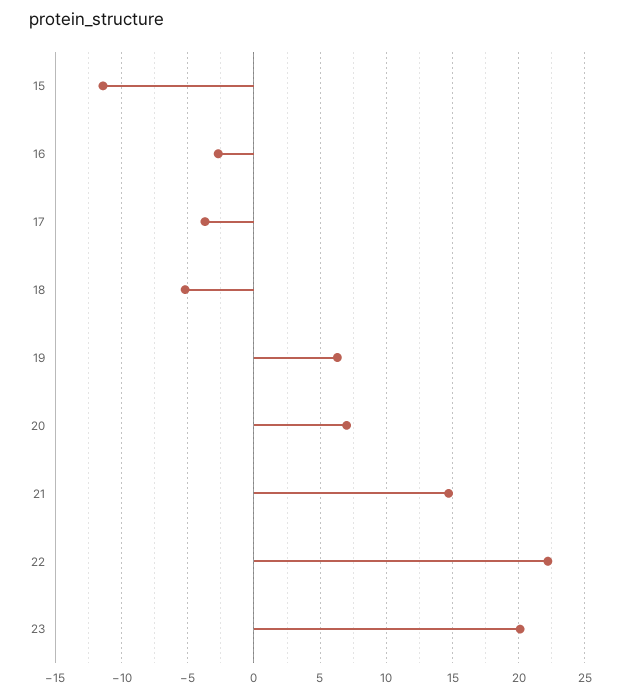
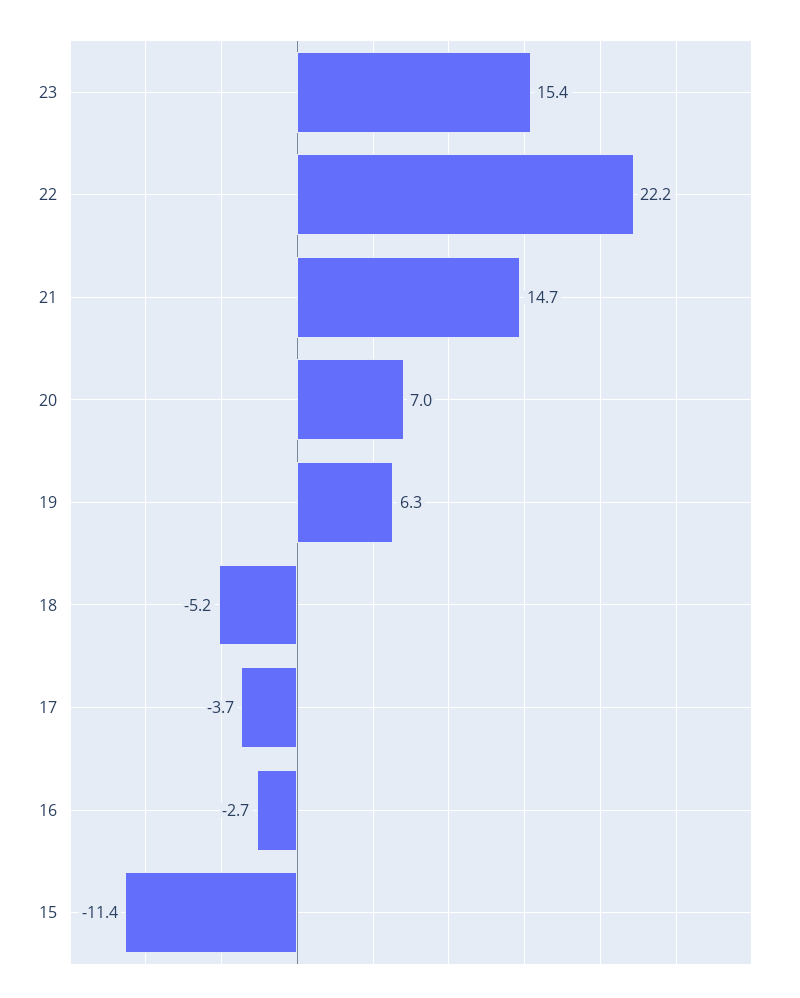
23: 20 -> 15.4

